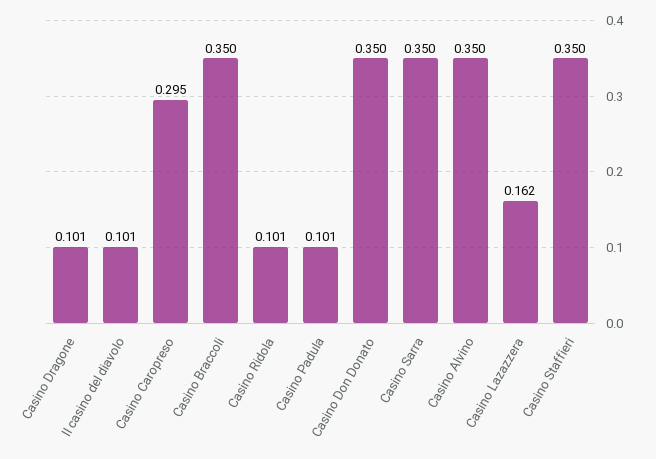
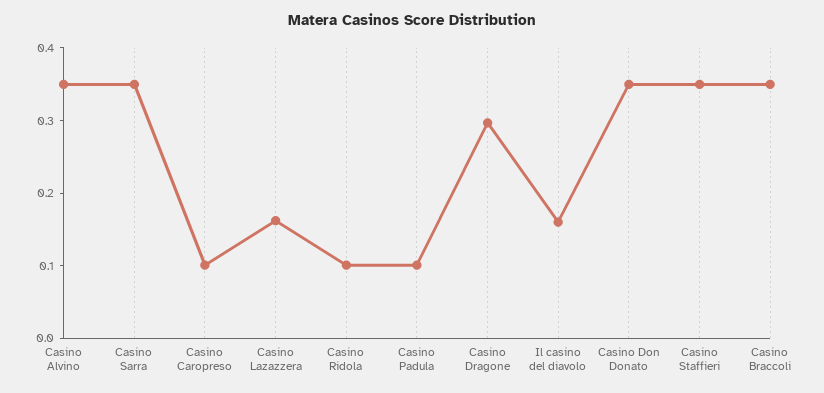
Casino Dragone: 0.101 -> 0.3
Il casino del diavolo: 0.101 -> 0.16
Casino Caropreso: 0.295 -> 0.1

